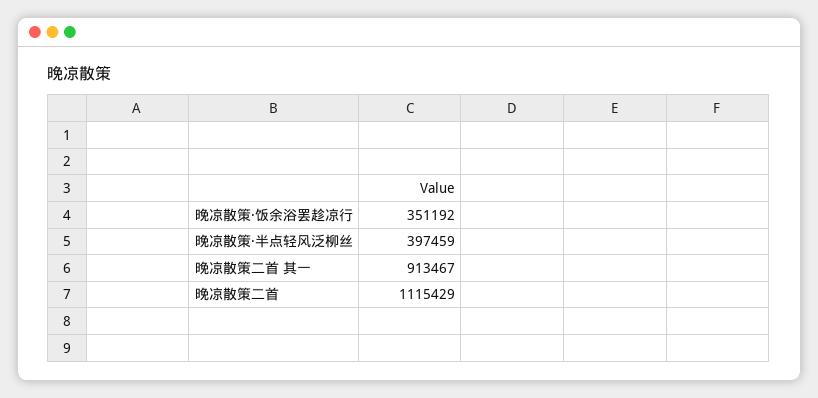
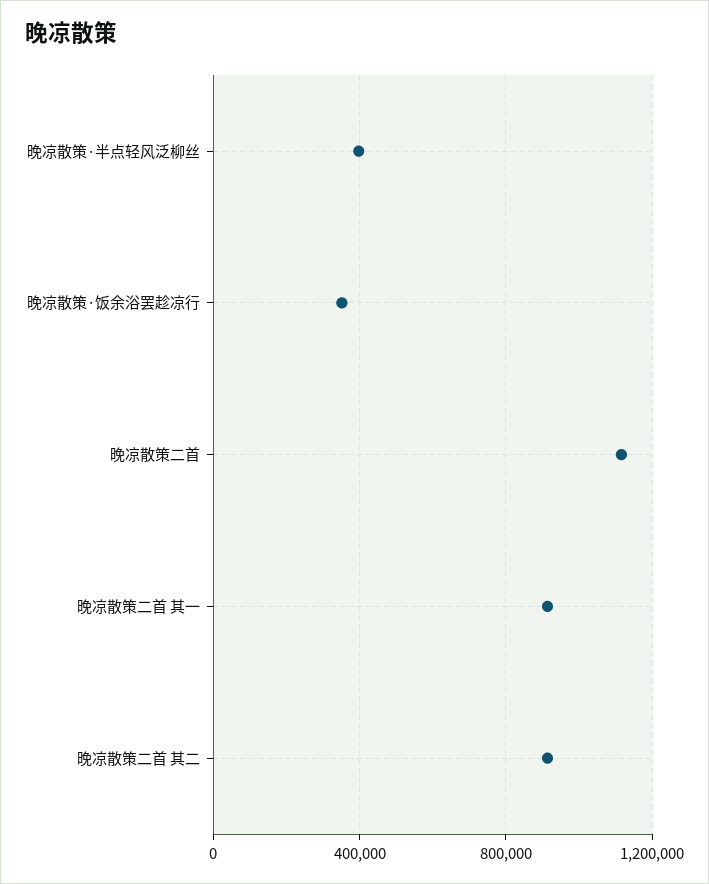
晚凉散策二首 其二: none -> 900000

